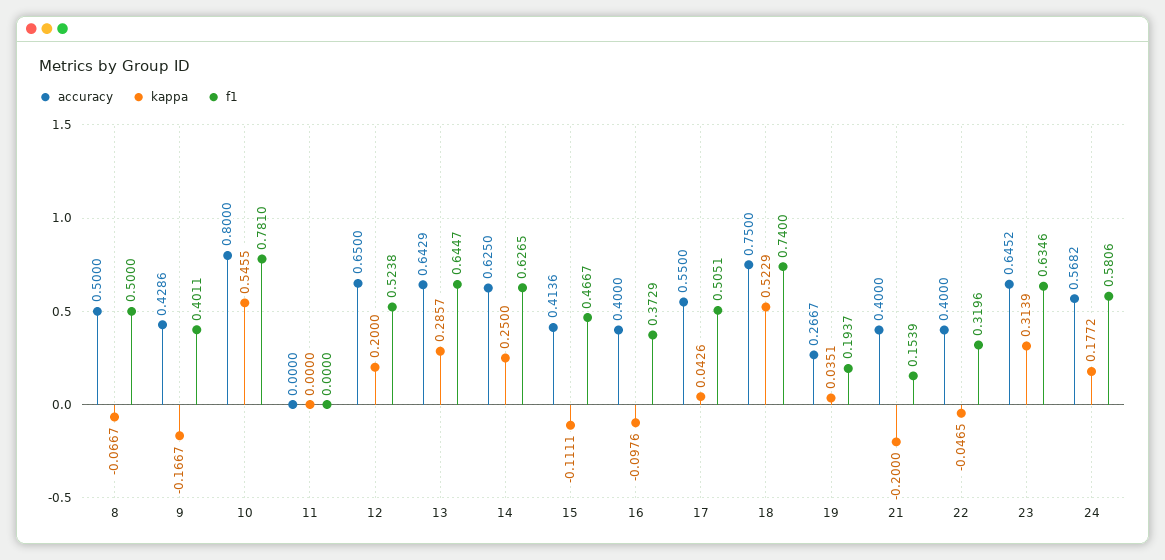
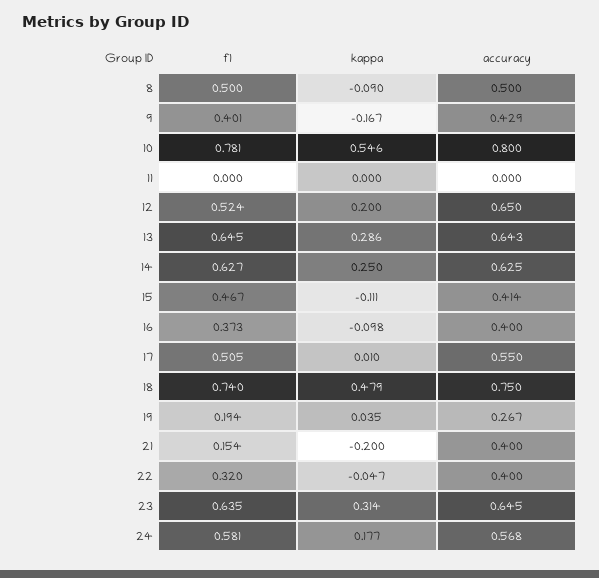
kappa, 8: -0.0667 -> -0.09
kappa, 17: 0.0426 -> 0.01
kappa, 18: 0.5229 -> 0.479

